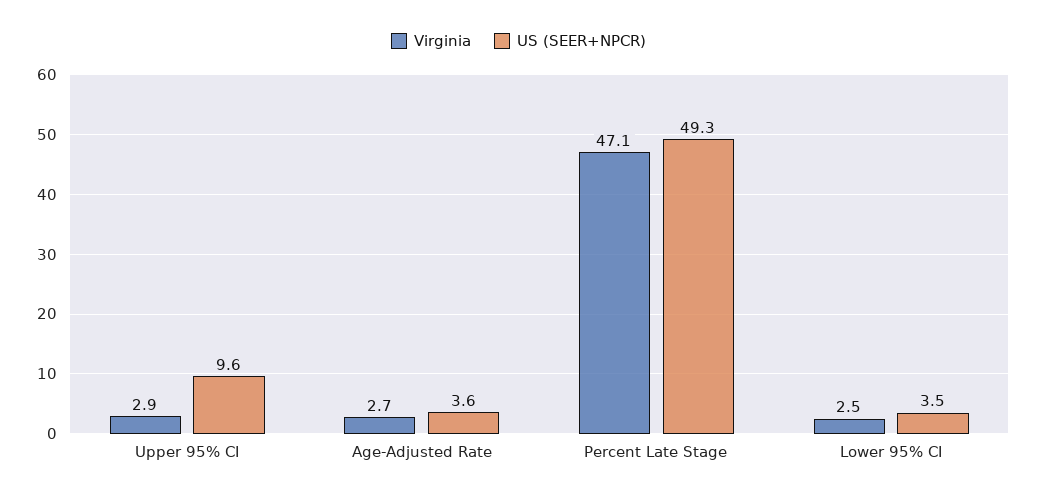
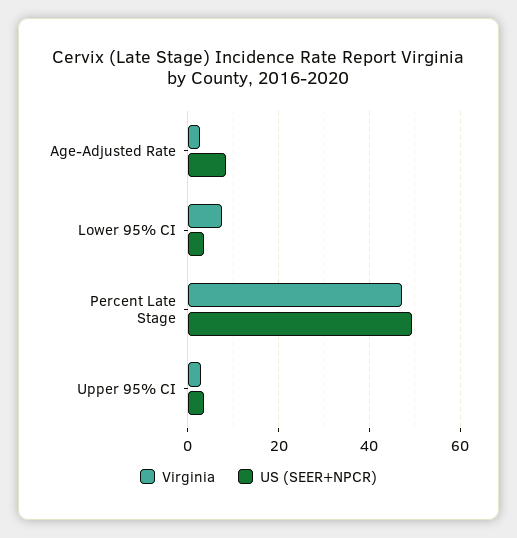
US (SEER+NPCR), Upper 95% CI: 9.6 -> 4
US (SEER+NPCR), Age-Adjusted Rate: 3.6 -> 8
Virginia, Lower 95% CI: 2.5 -> 8

